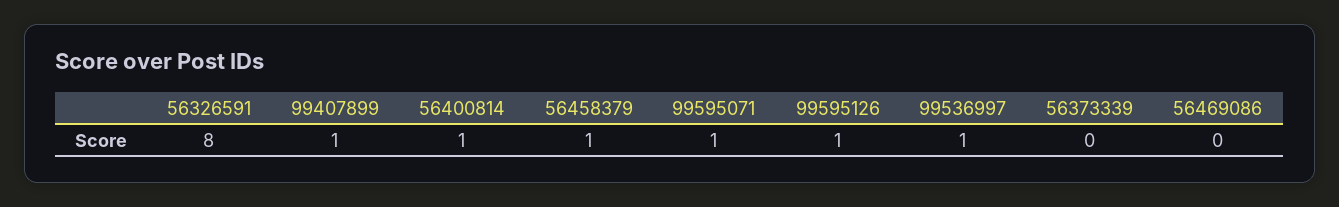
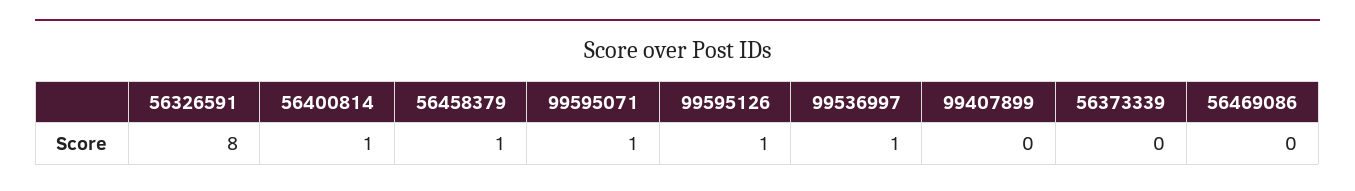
99407899: 1 -> 0

